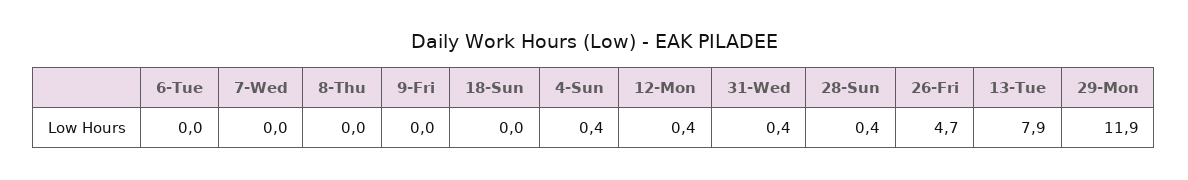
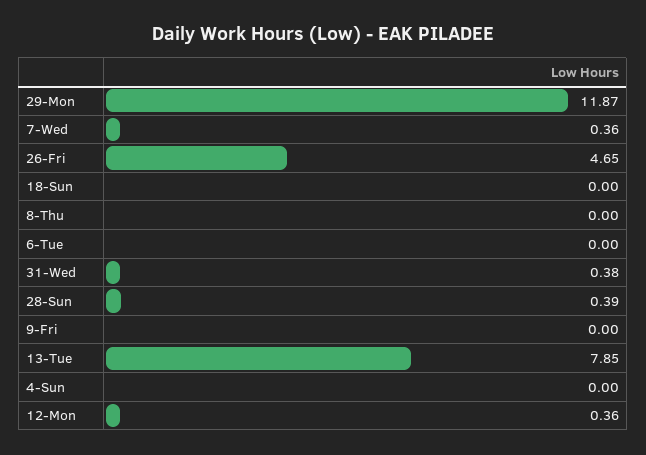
7-Wed: 0 -> 0.36
4-Sun: 0.4 -> 0

